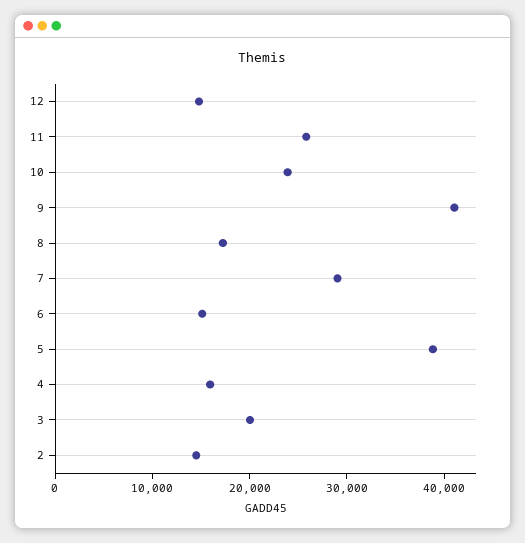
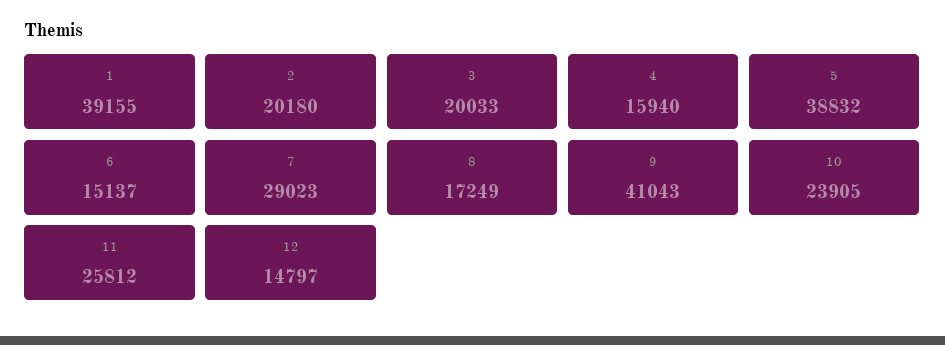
2: 14000 -> 20180
1: none -> 39155

